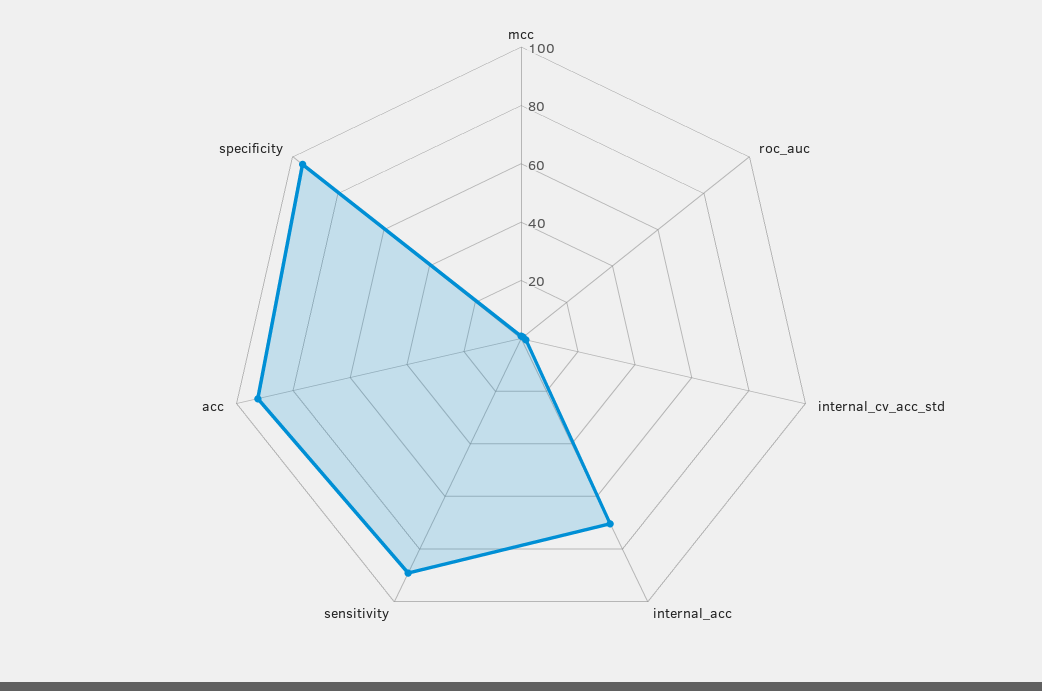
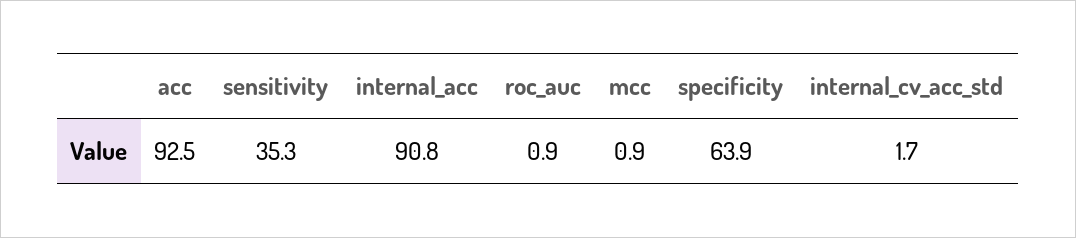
internal_acc: 70 -> 90.8
sensitivity: 90 -> 35.3
specificity: 95 -> 63.9

